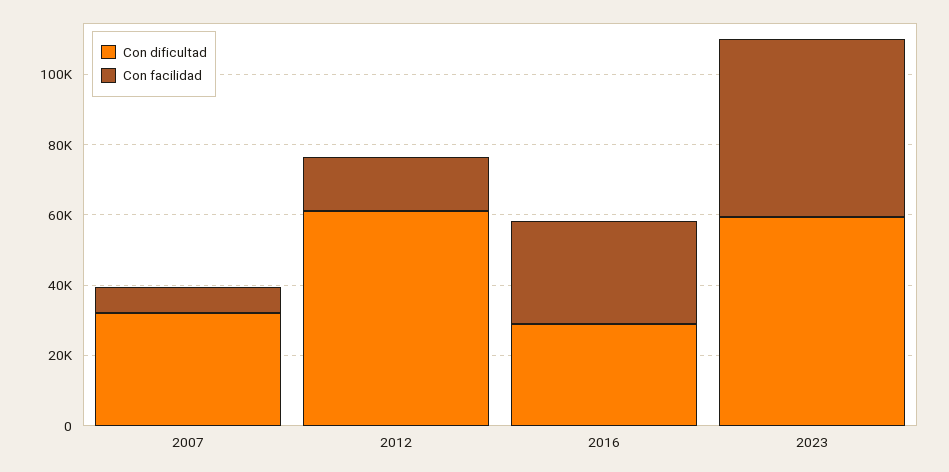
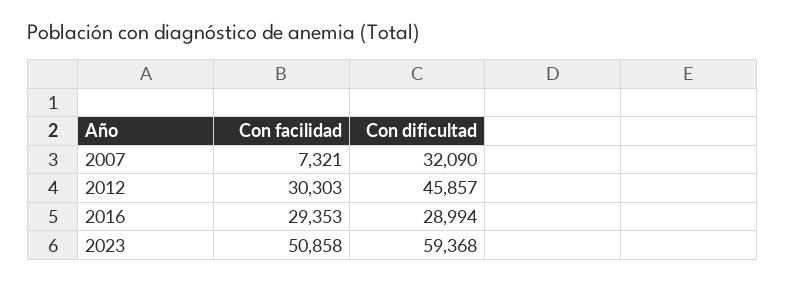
Con dificultad, 2012: 60000 -> 45857
Con facilidad, 2012: 15000 -> 30303

